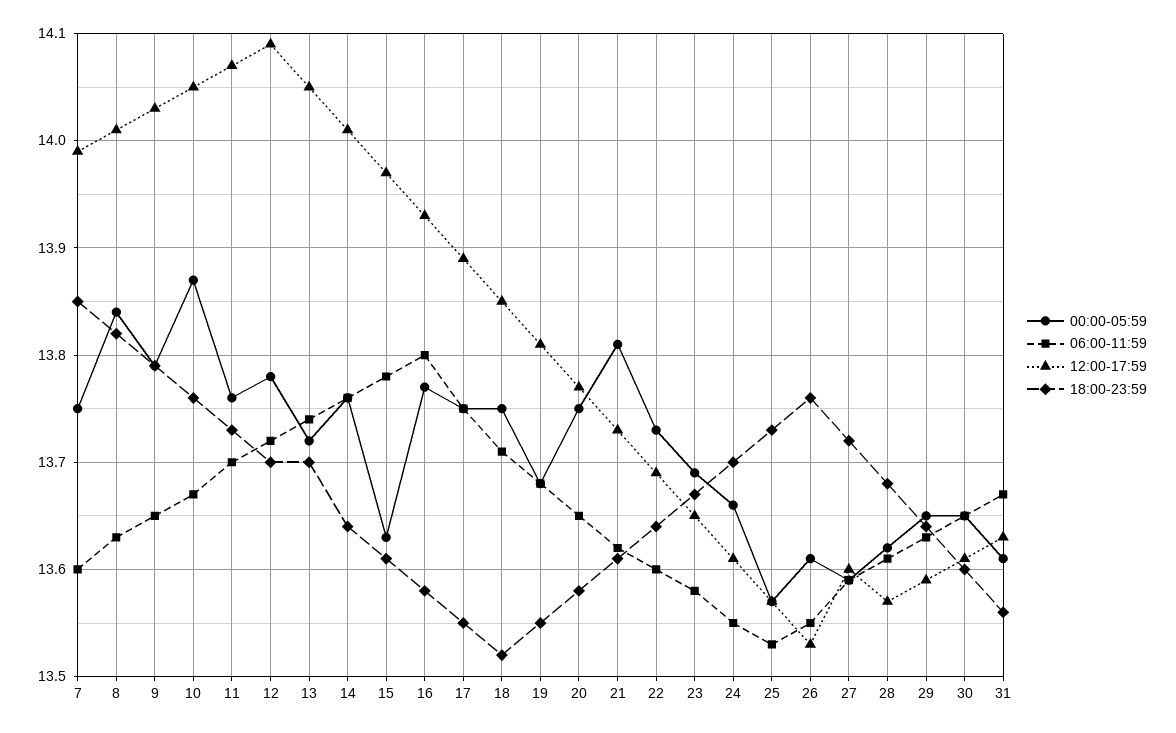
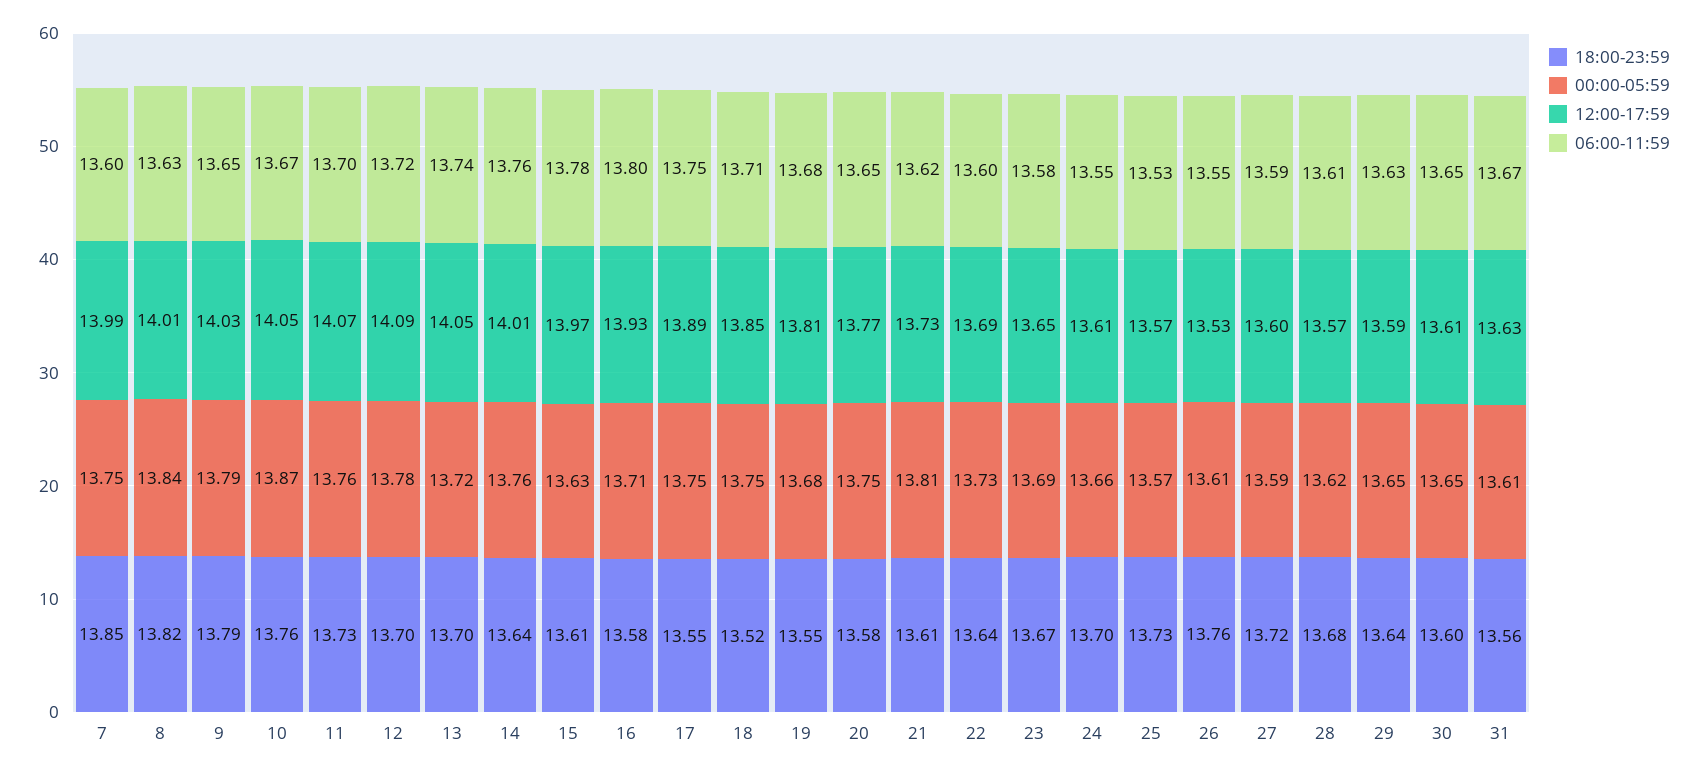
00:00-05:59, 16: 13.77 -> 13.71

